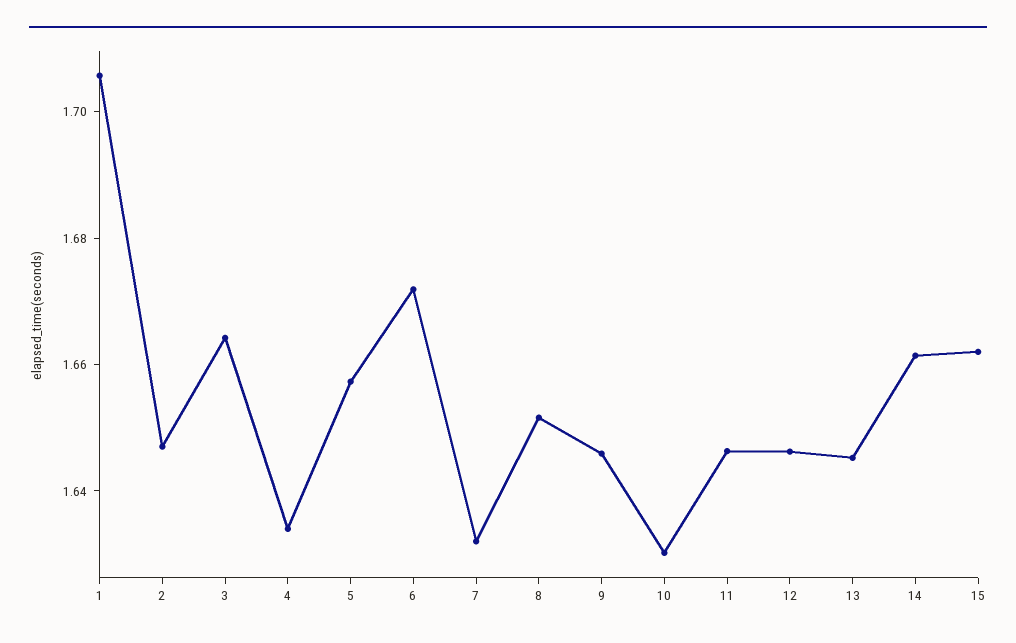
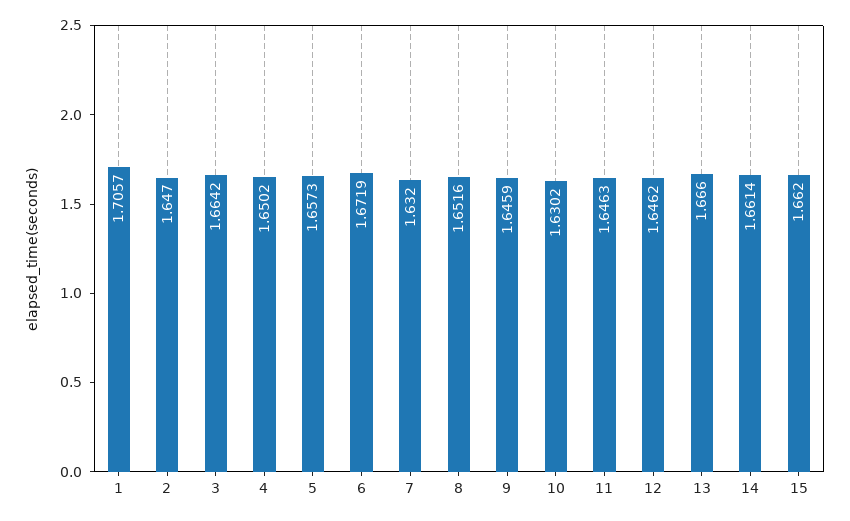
4: 1.635 -> 1.6502
13: 1.645 -> 1.666

